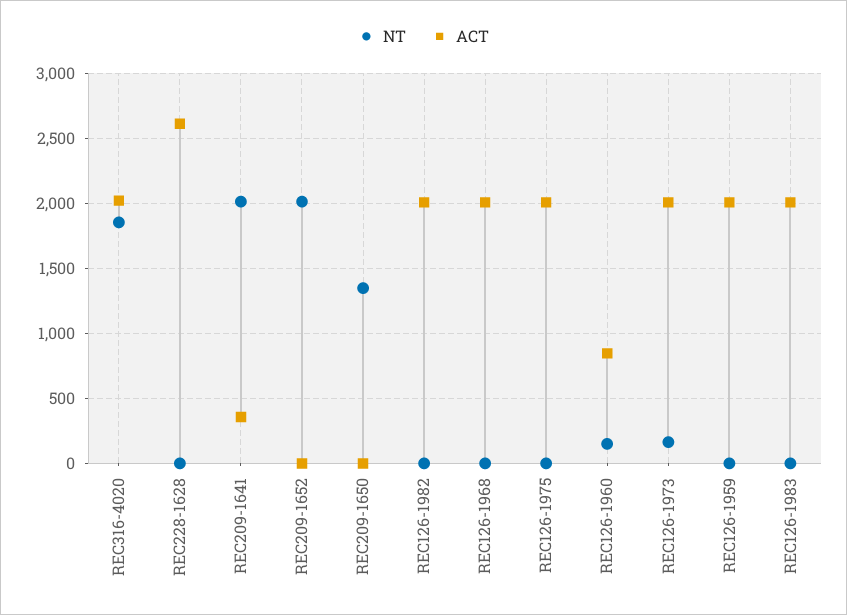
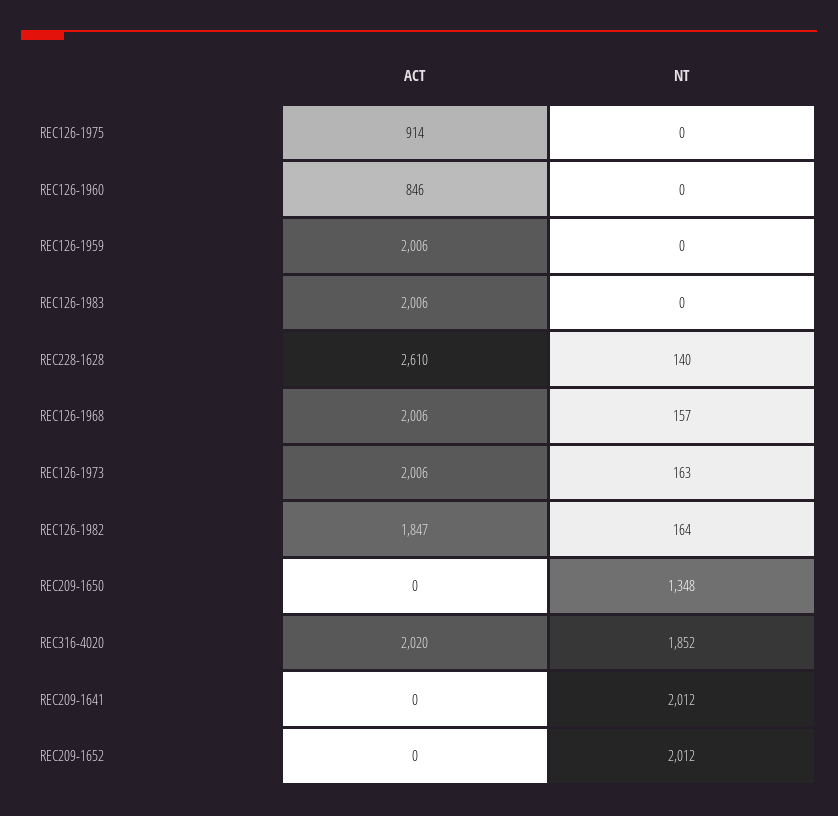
NT, REC228-1628: 0 -> 140
ACT, REC209-1641: 350 -> 0
NT, REC126-1982: 0 -> 164
ACT, REC126-1982: 2000 -> 1847
NT, REC126-1968: 0 -> 157
ACT, REC126-1975: 2000 -> 914
NT, REC126-1960: 150 -> 0

